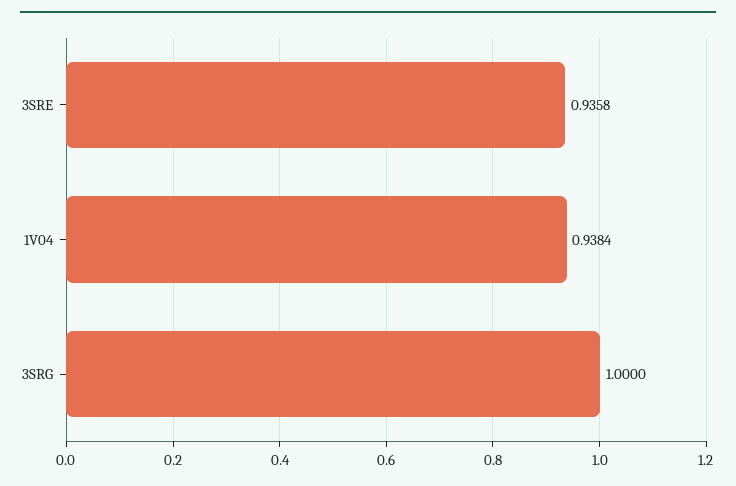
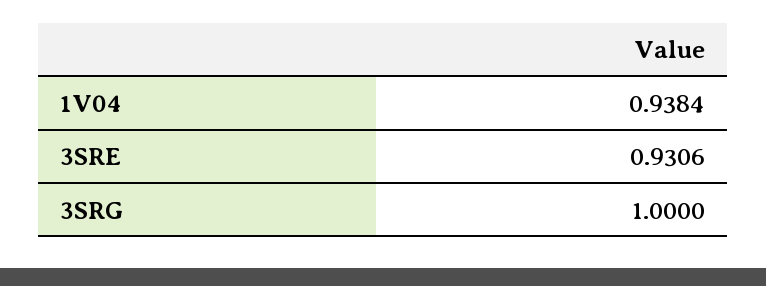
3SRE: 0.9358 -> 0.9306

